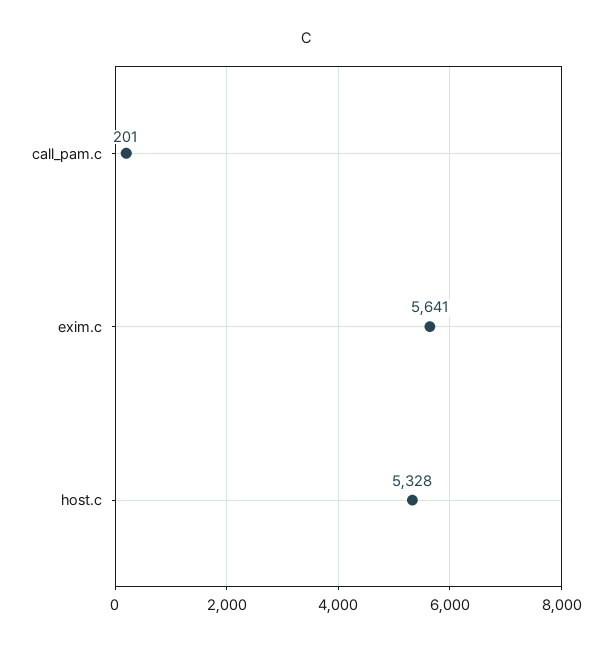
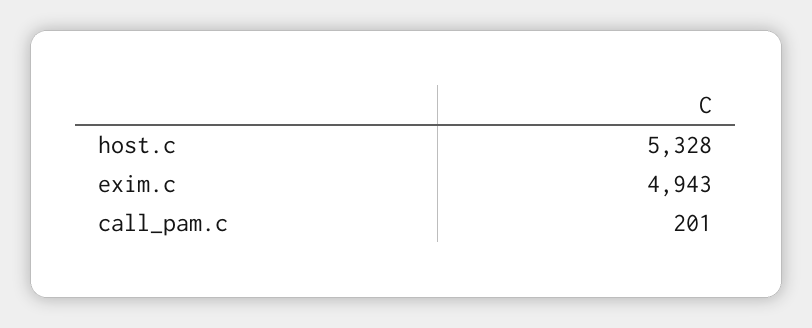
exim.c: 5641 -> 4943

